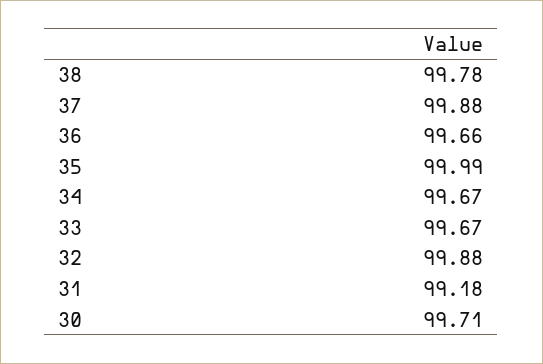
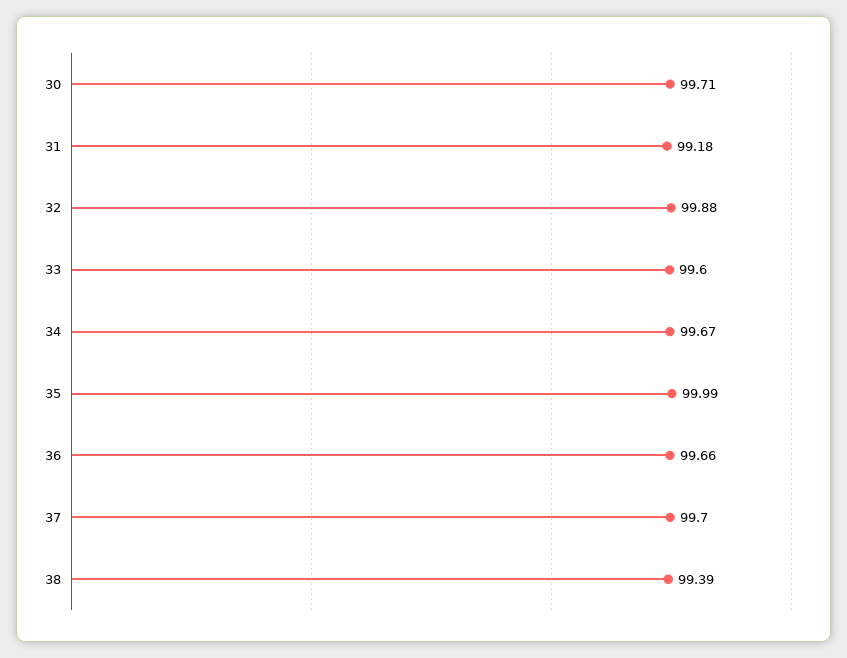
38: 99.78 -> 99.39
37: 99.88 -> 99.7
33: 99.67 -> 99.6

